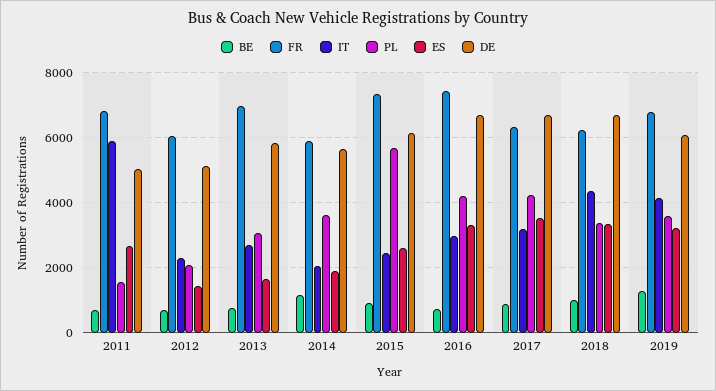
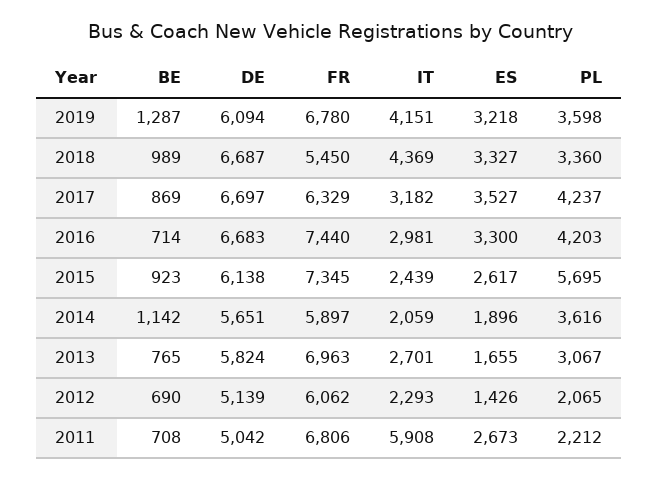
PL, 2011: 1600 -> 2212
FR, 2018: 6200 -> 5450

